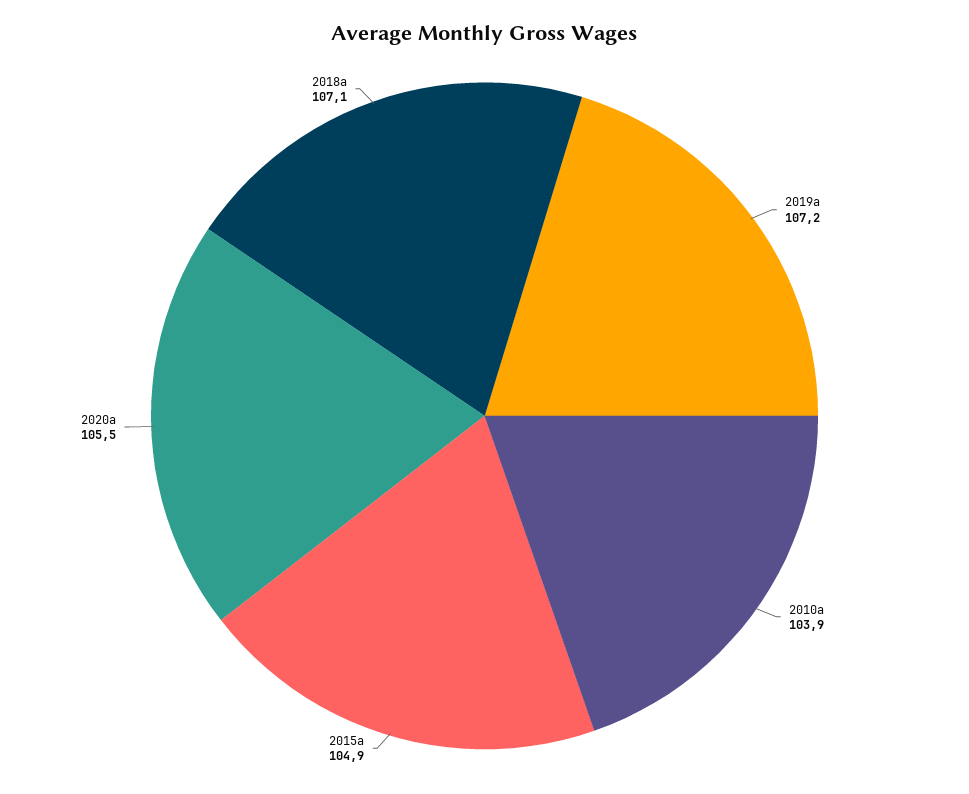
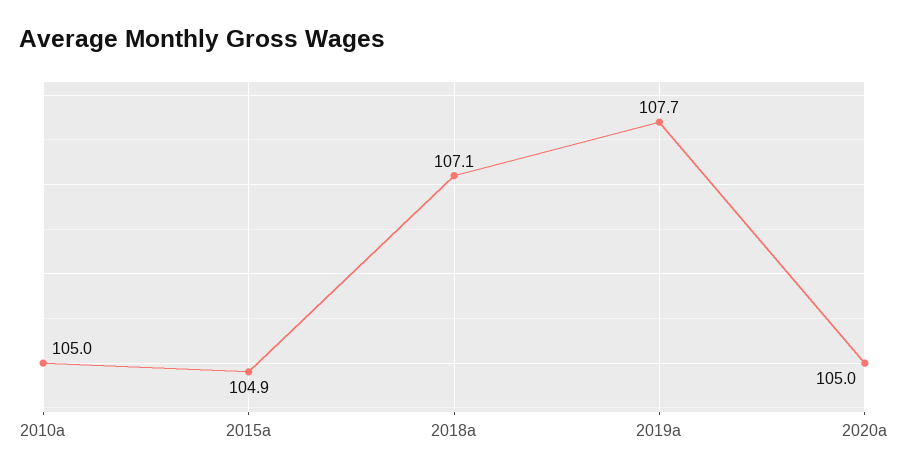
2019a: 107.2 -> 107.7
2010a: 103.9 -> 105
2020a: 105.5 -> 105

